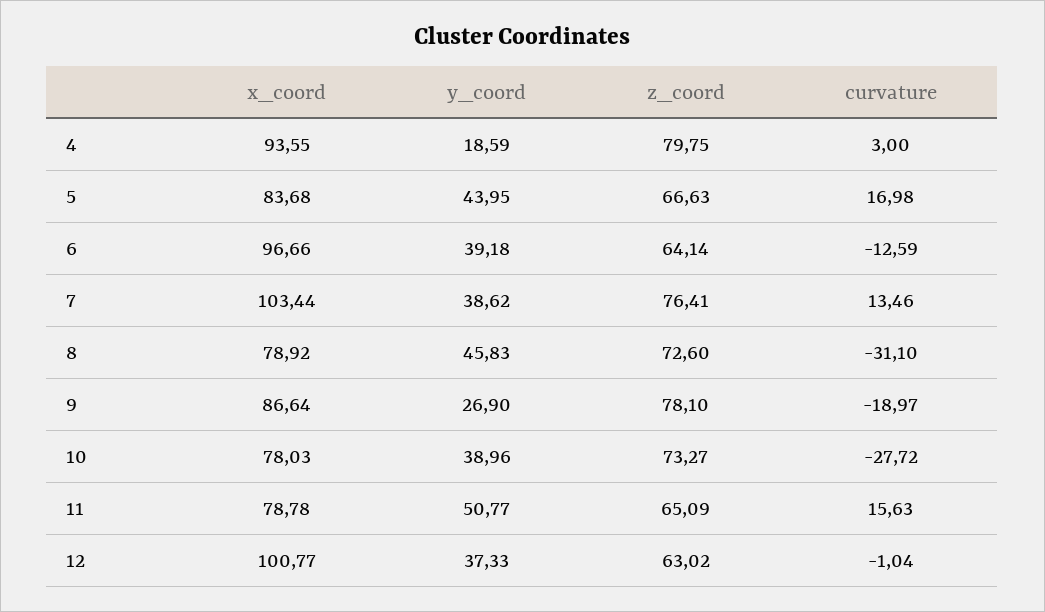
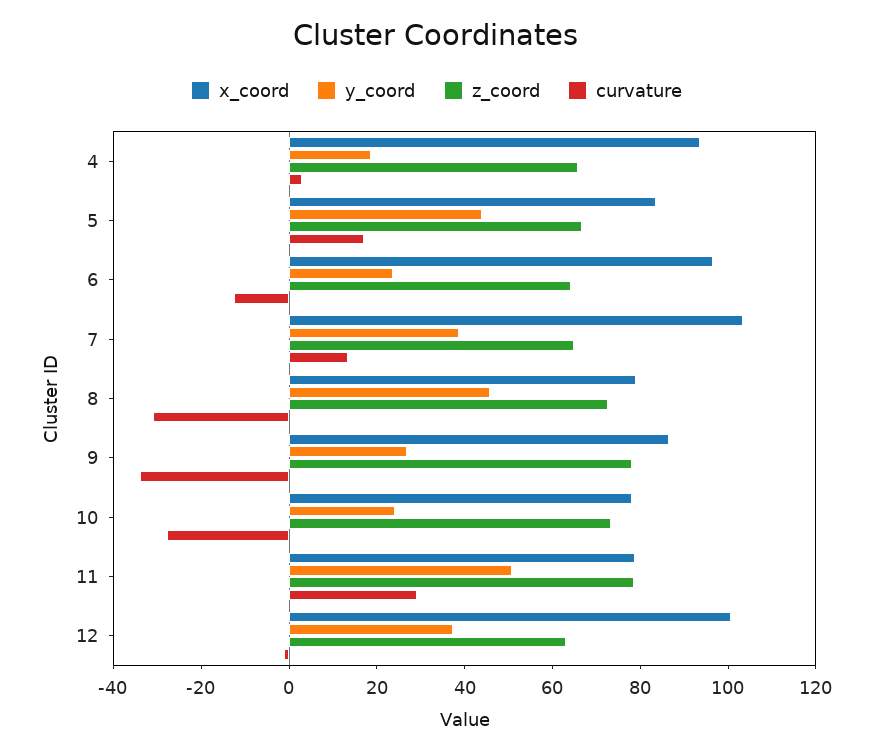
z_coord, 4: 79.75 -> 65
y_coord, 6: 39.18 -> 25
z_coord, 7: 76.41 -> 65
curvature, 9: -18.97 -> -35
y_coord, 10: 38.96 -> 25
z_coord, 11: 65.09 -> 80
curvature, 11: 15.63 -> 30

